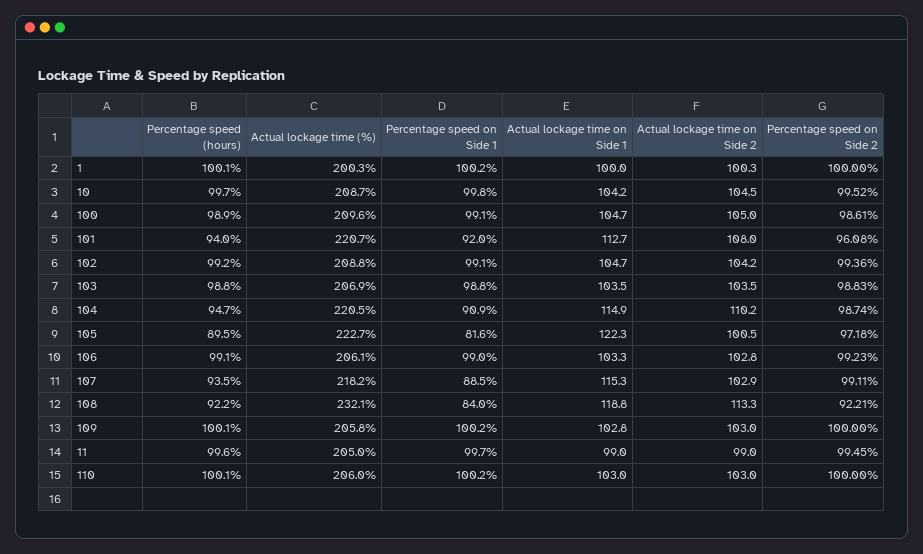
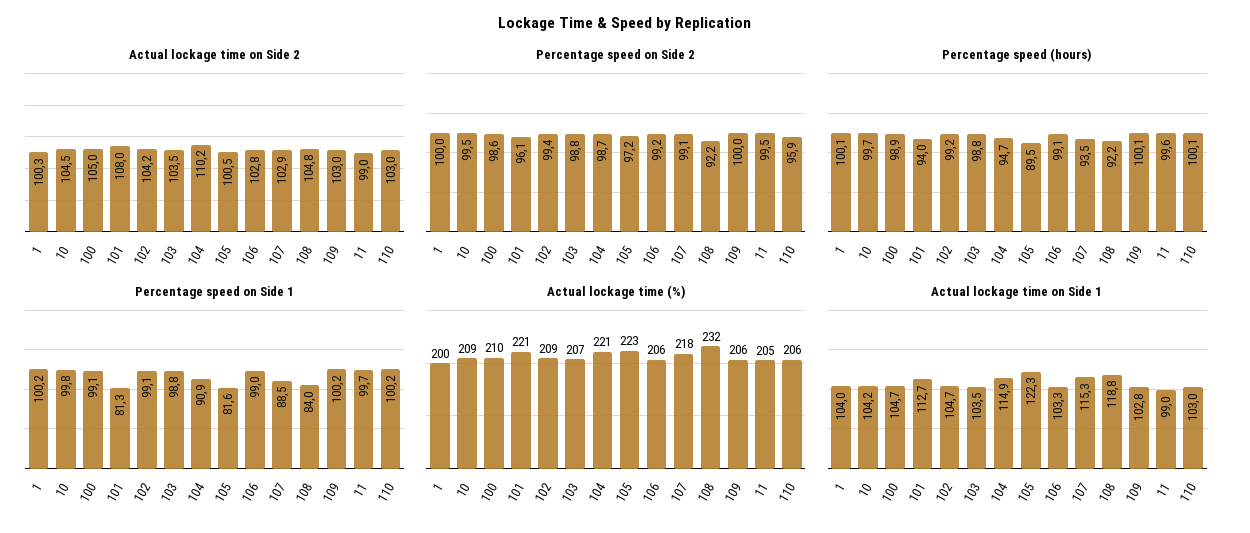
Actual lockage time on Side 1, 1: 100 -> 104
Percentage speed on Side 1, 101: 92 -> 81.3
Actual lockage time on Side 2, 108: 113.3 -> 104.8
Percentage speed on Side 2, 110: 100 -> 95.9

